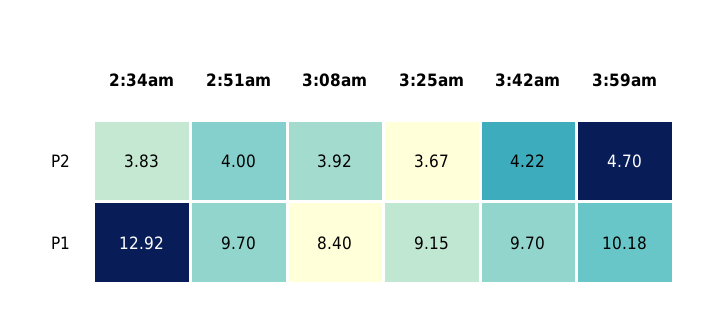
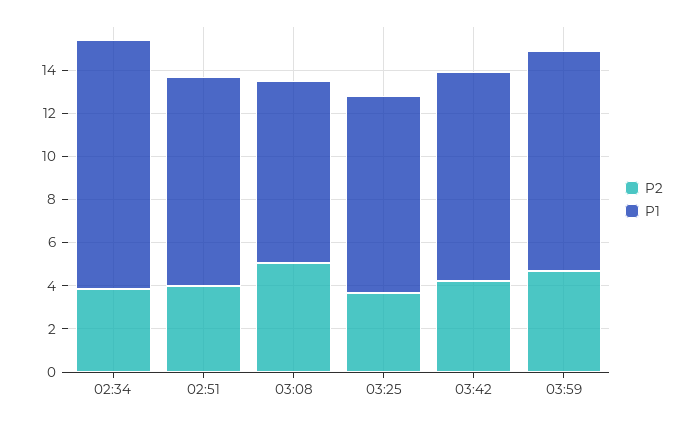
P2, 3:08am: 3.92 -> 5
P1, 2:34am: 12.92 -> 11.5

